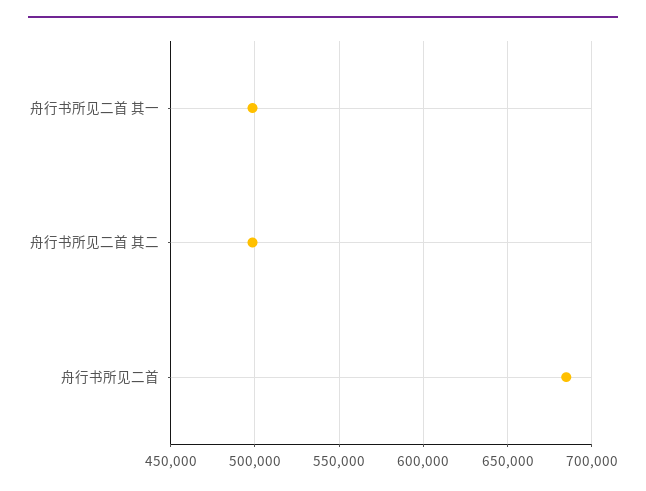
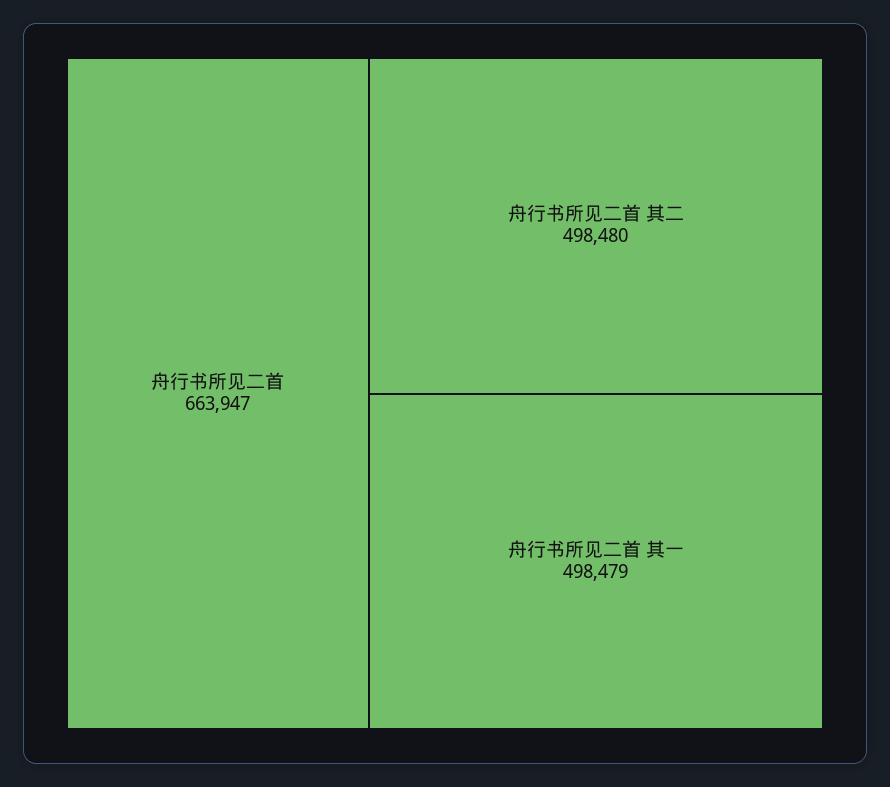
舟行书所见二首: 685000 -> 663947

